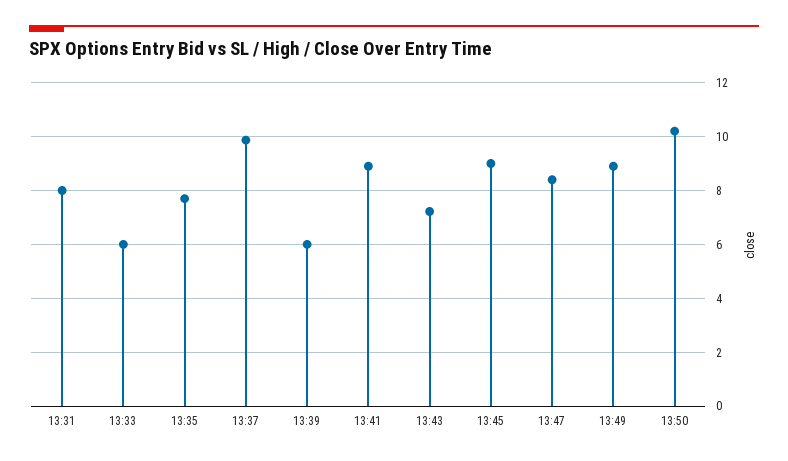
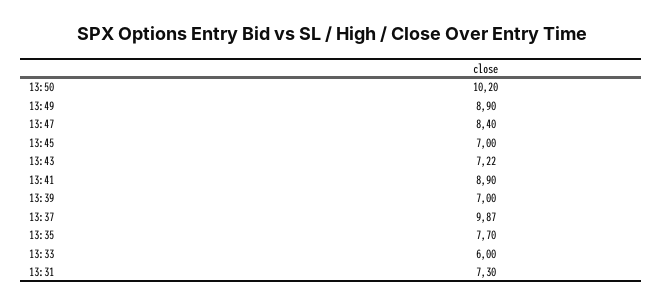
13:31: 8 -> 7.3
13:39: 6 -> 7
13:45: 9 -> 7

